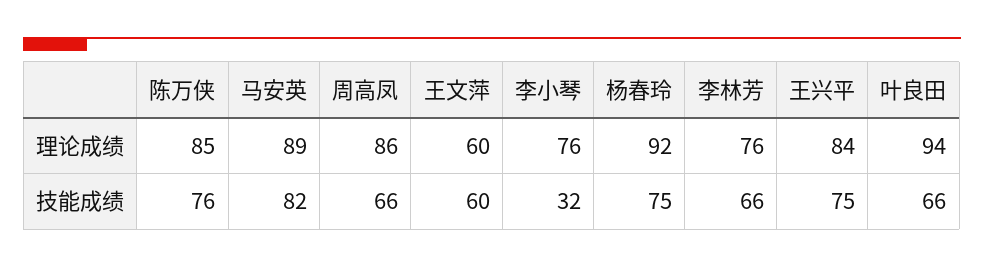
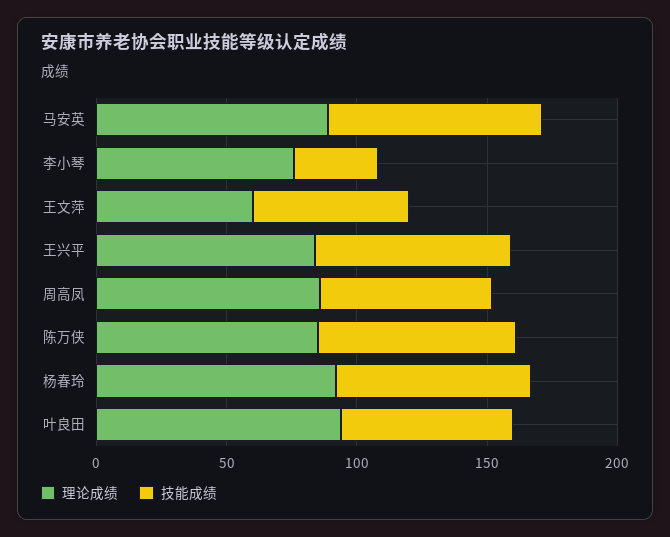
理论成绩, 李林芳: 76 -> none
技能成绩, 李林芳: 66 -> none

